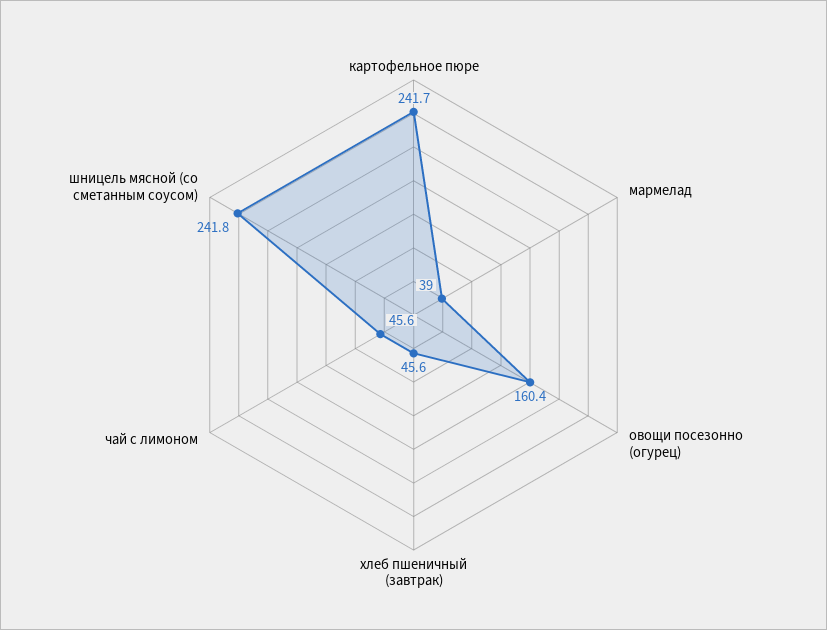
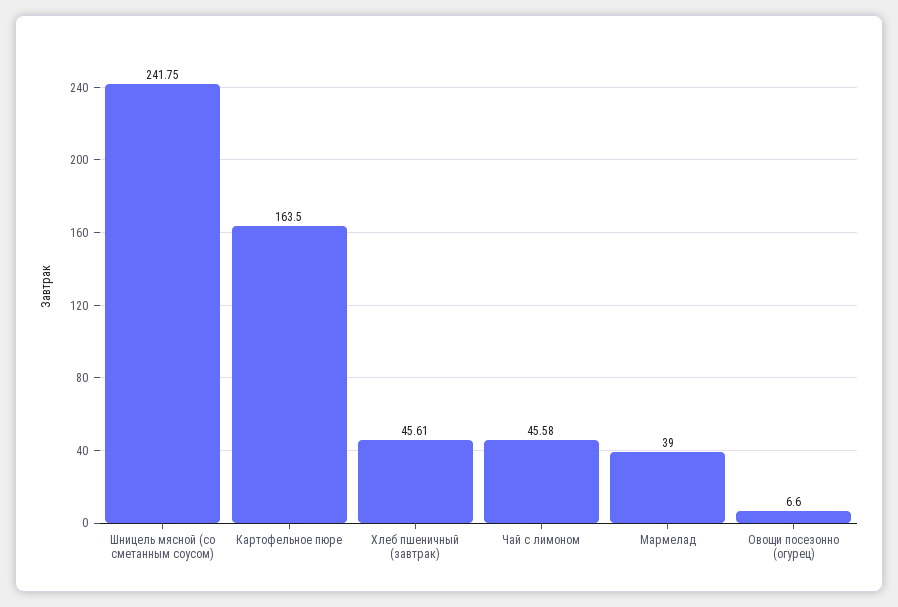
картофельное пюре: 241.7 -> 163.5
овощи посезонно (огурец): 160.4 -> 6.6

